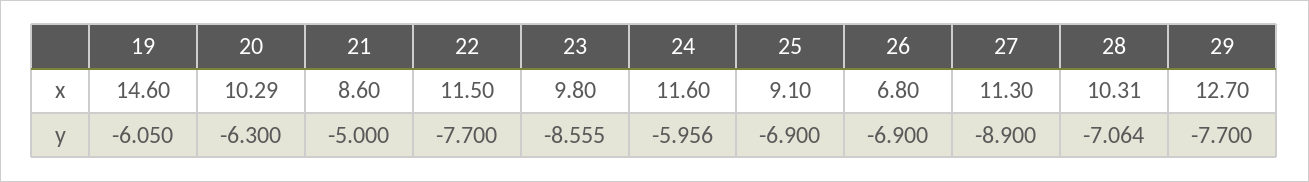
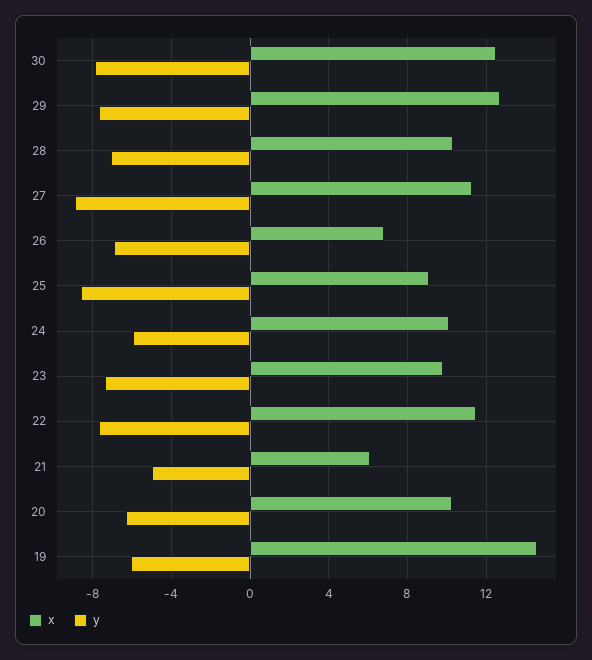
x, 21: 8.6 -> 6
x, 24: 11.6 -> 10
y, 23: -8.555 -> -7.5
y, 25: -6.9 -> -8.5
x, 30: none -> 12.5
y, 30: none -> -8

